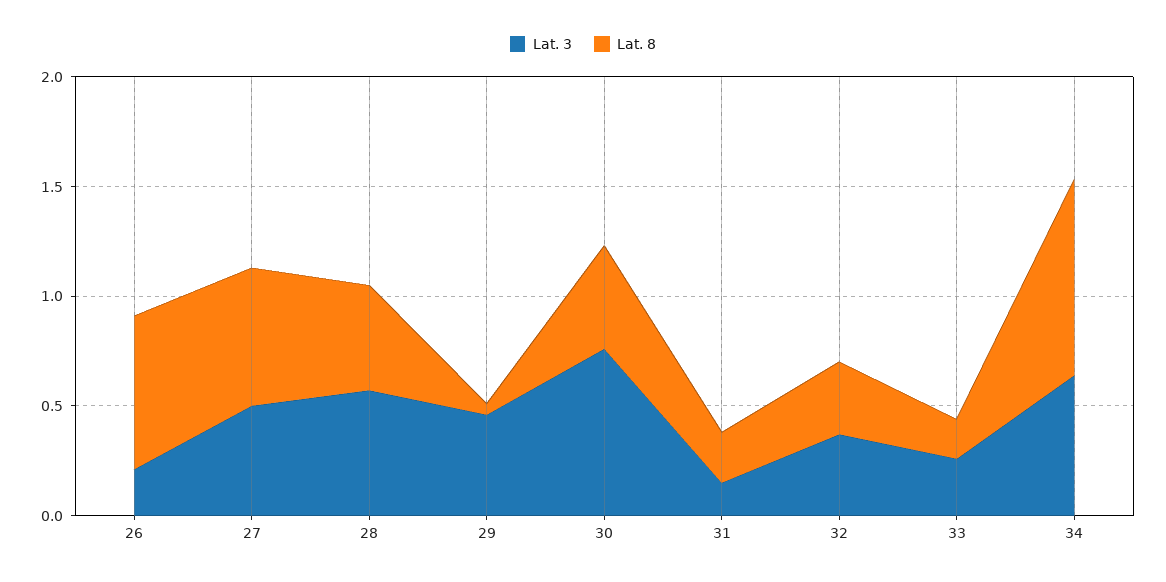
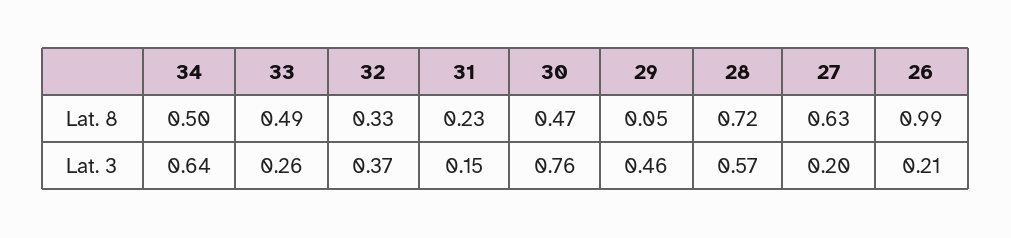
Lat. 8, 26: 0.7 -> 0.99
Lat. 3, 27: 0.5 -> 0.2
Lat. 8, 28: 0.5 -> 0.72
Lat. 8, 33: 0.2 -> 0.49
Lat. 8, 34: 0.9 -> 0.5

